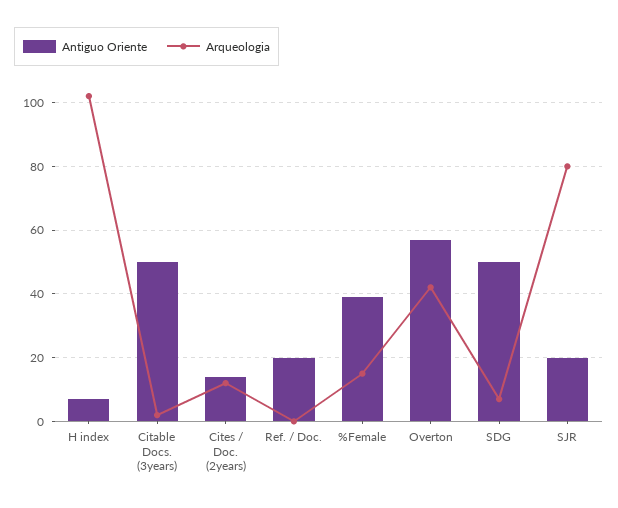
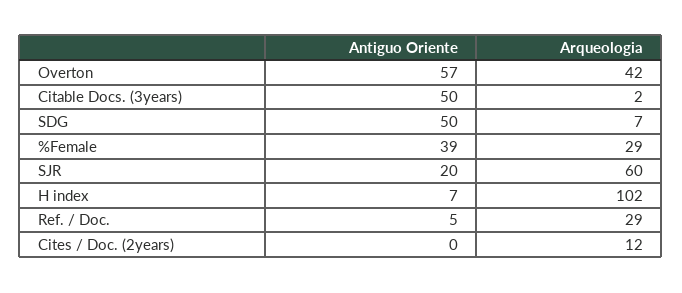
Antiguo Oriente, Cites / Doc. (2years): 15 -> 0
Antiguo Oriente, Ref. / Doc.: 20 -> 5
Arqueologia, Ref. / Doc.: 0 -> 29
Arqueologia, %Female: 15 -> 29
Arqueologia, SJR: 80 -> 60

